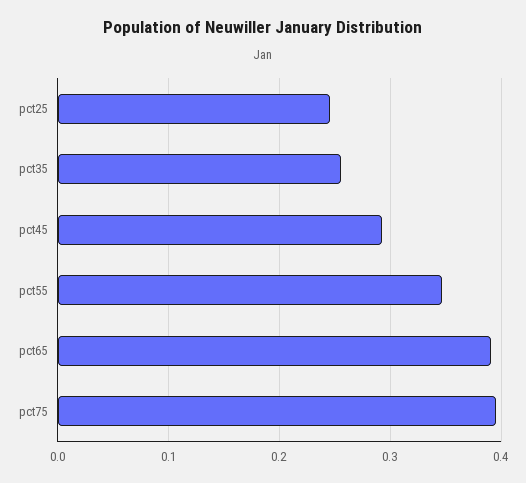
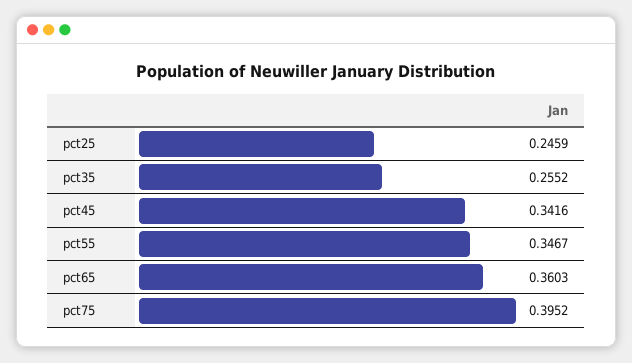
pct45: 0.29 -> 0.3416
pct65: 0.39 -> 0.3603

